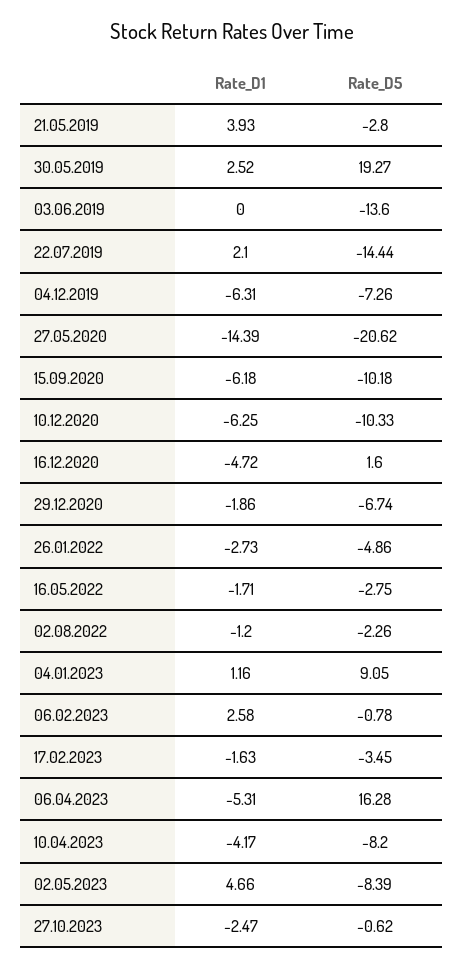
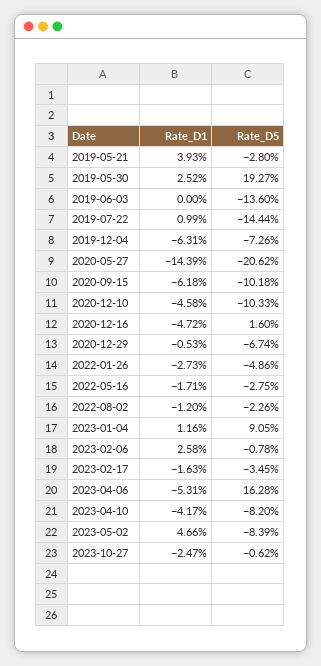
Rate_D1, 22.07.2019: 2.1 -> 0.99
Rate_D1, 10.12.2020: -6.25 -> -4.58
Rate_D1, 29.12.2020: -1.86 -> -0.53

